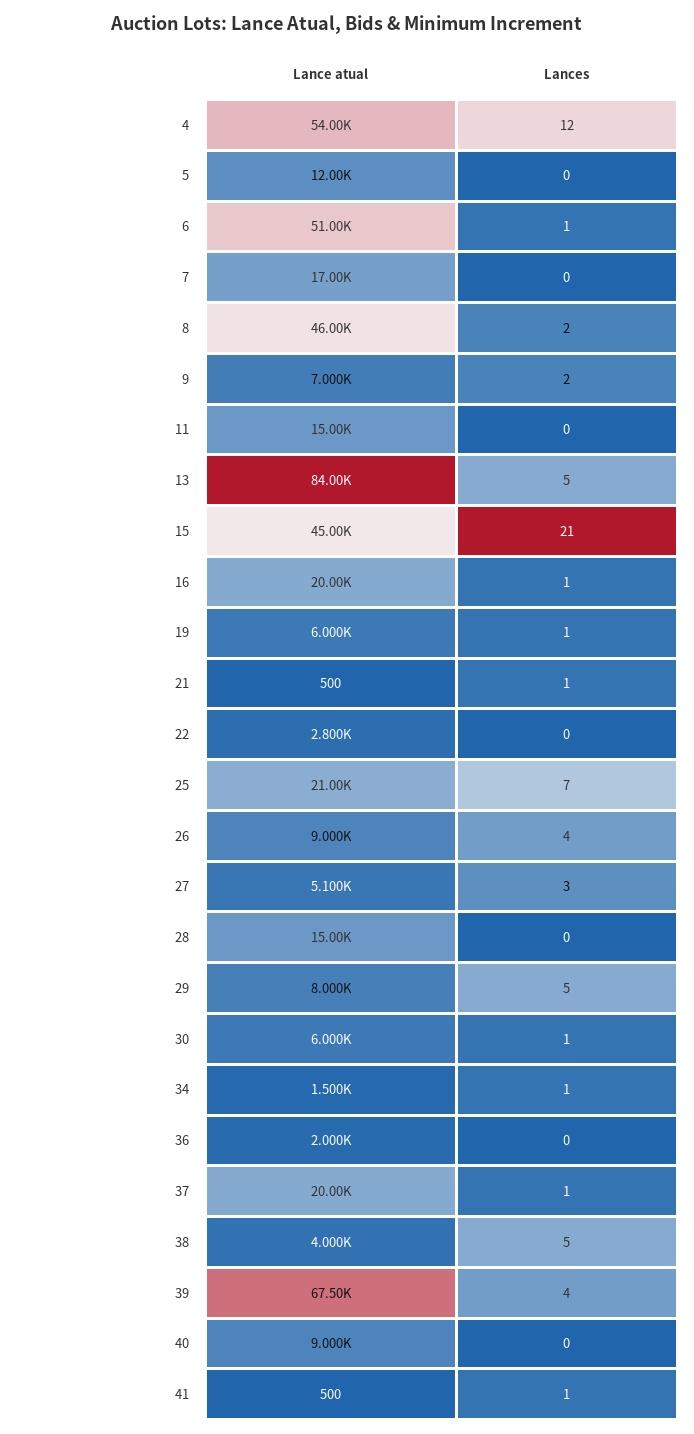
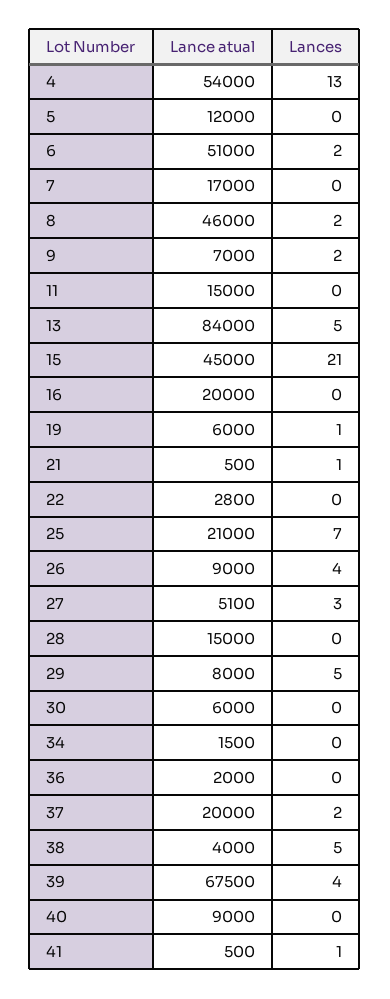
Lances, 4: 12 -> 13
Lances, 6: 1 -> 2
Lances, 16: 1 -> 0
Lances, 30: 1 -> 0
Lances, 34: 1 -> 0
Lances, 37: 1 -> 2

